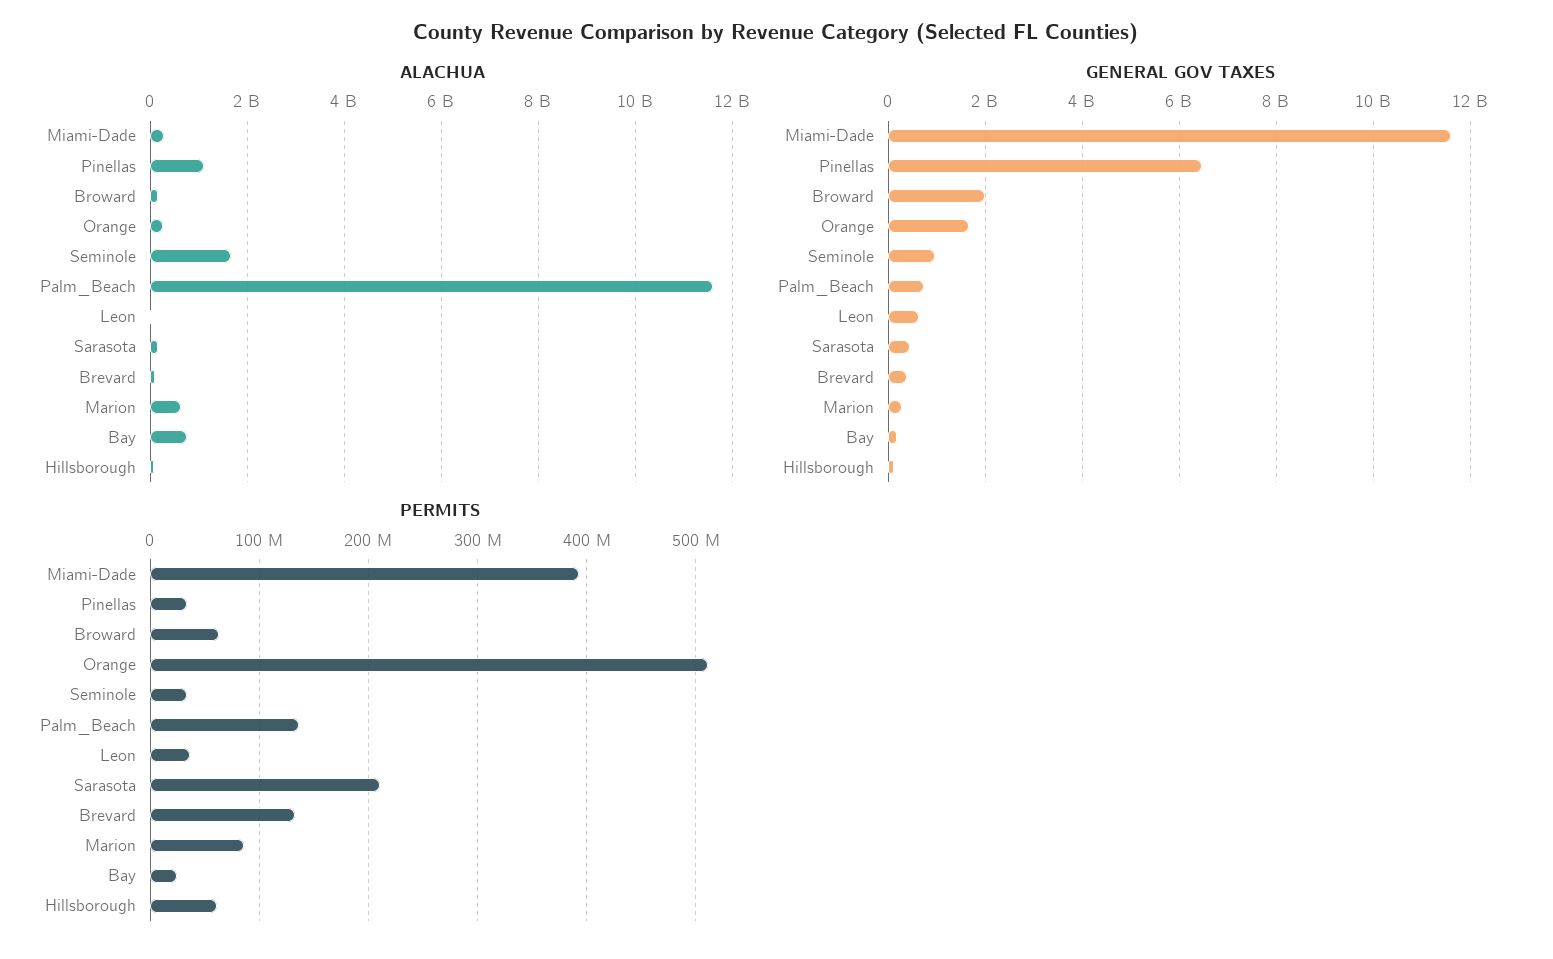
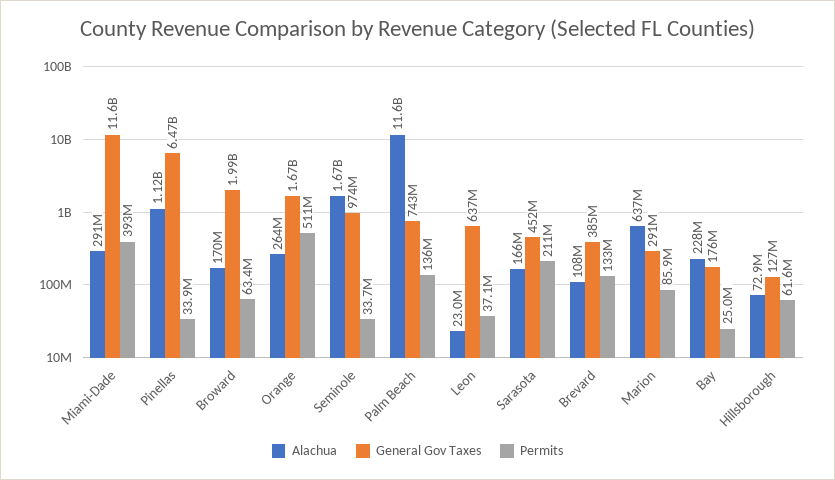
ALACHUA, Bay: 800000000 -> 228000000

